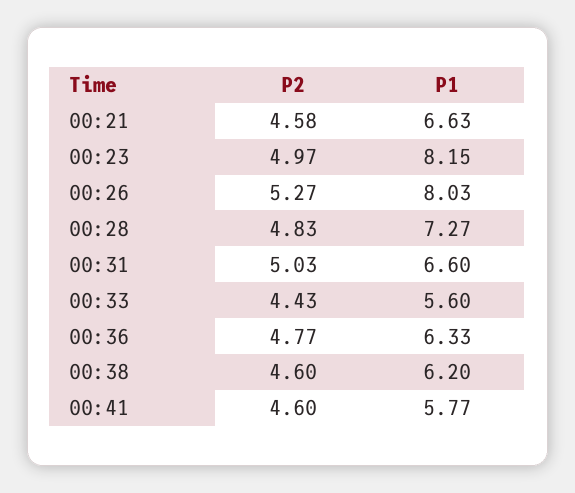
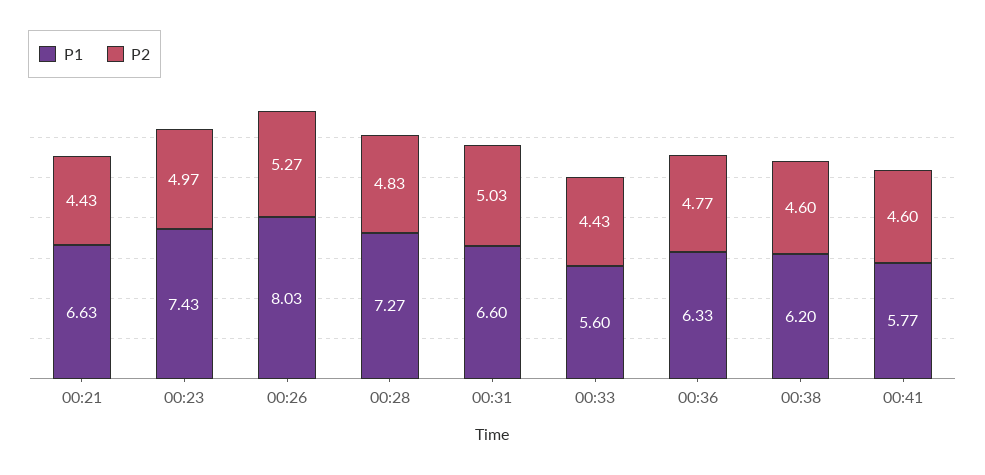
P2, 00:21: 4.58 -> 4.43
P1, 00:23: 8.15 -> 7.43

